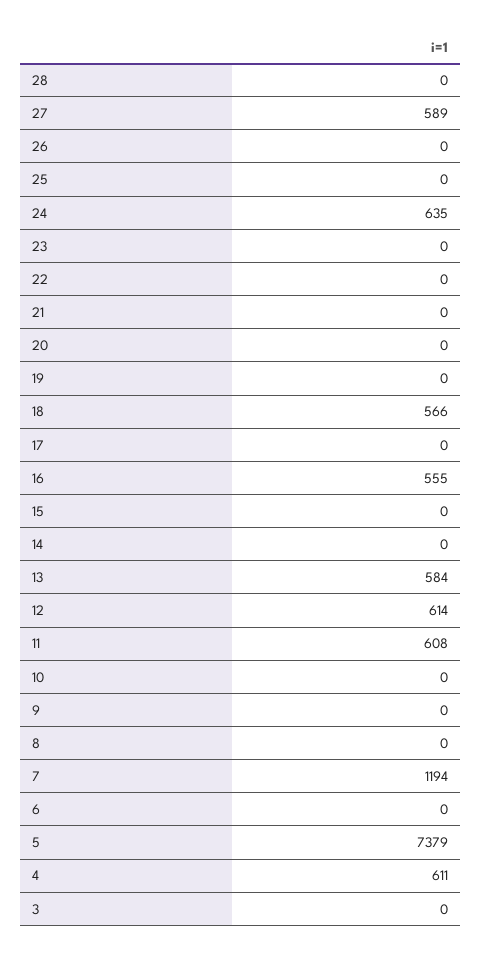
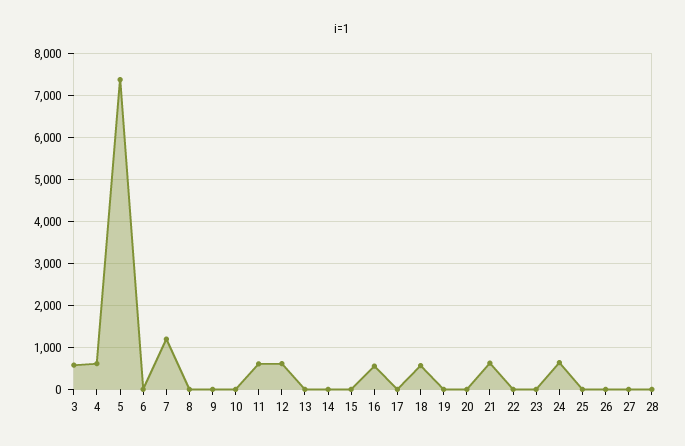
27: 589 -> 0
21: 0 -> 600
13: 584 -> 0
3: 0 -> 600

